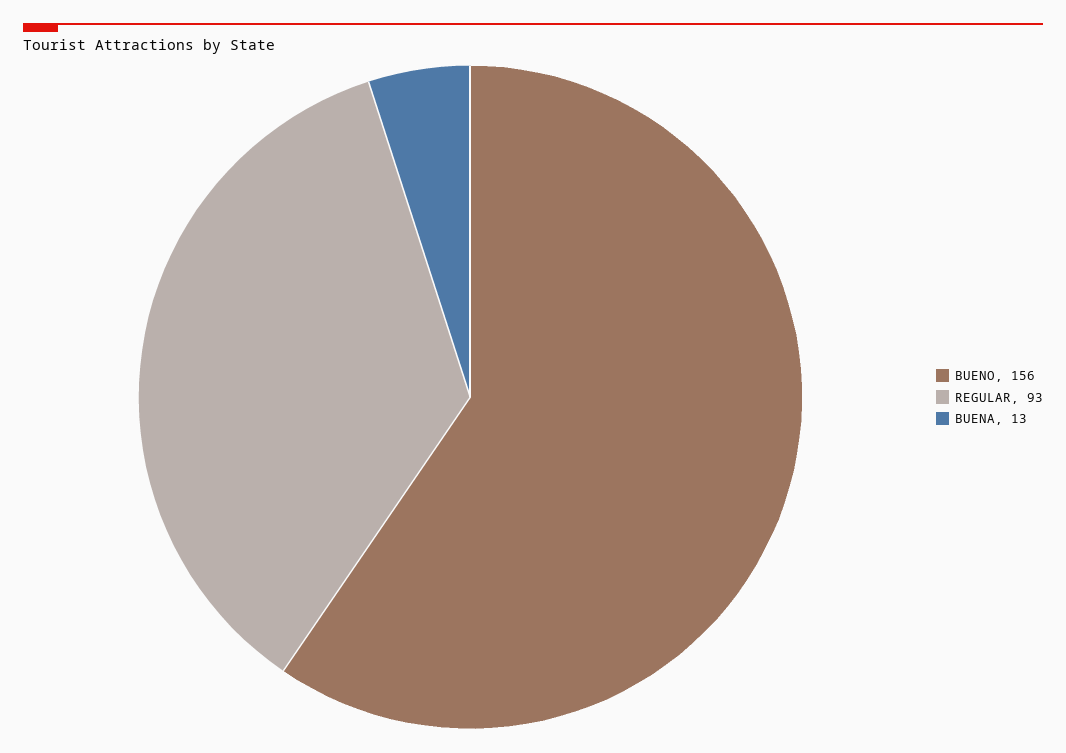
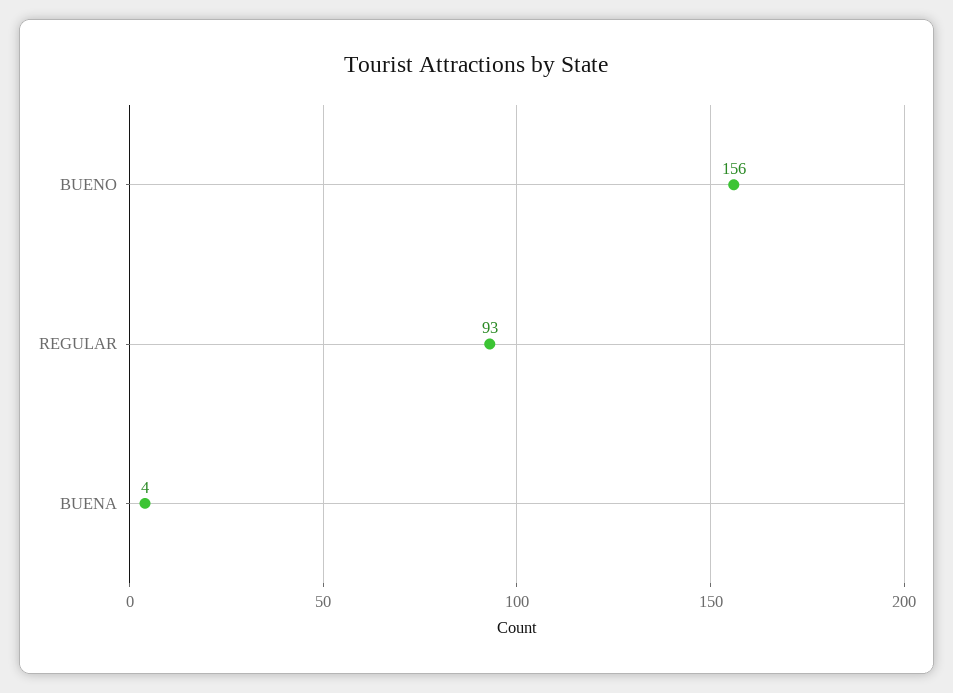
BUENA: 13 -> 4

